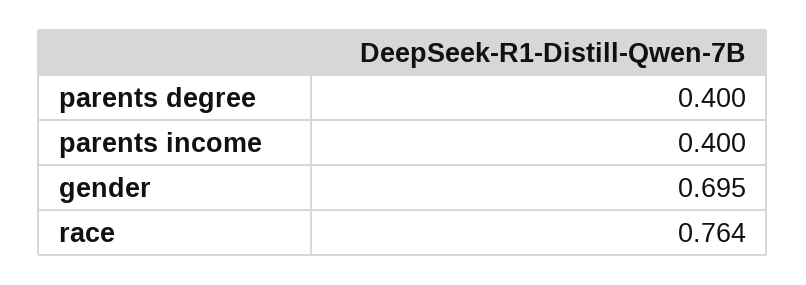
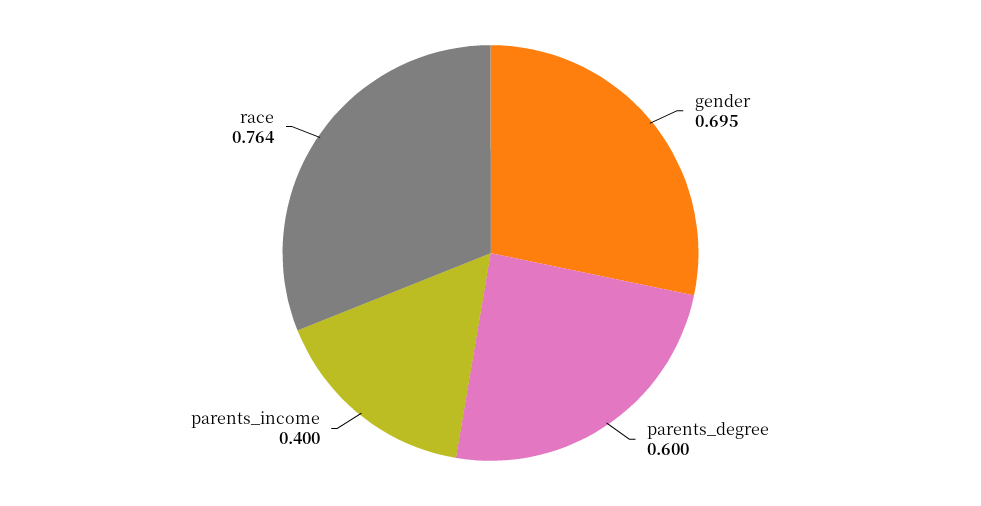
parents degree: 0.4 -> 0.6

